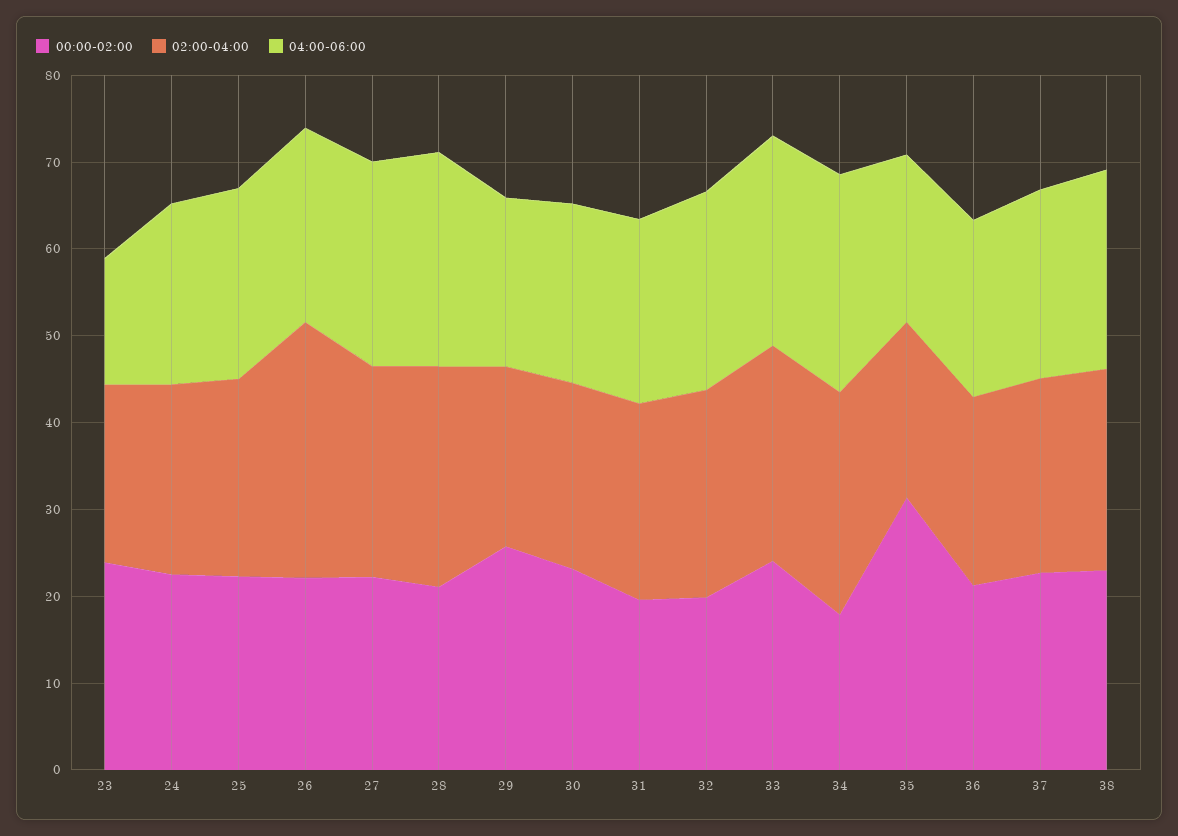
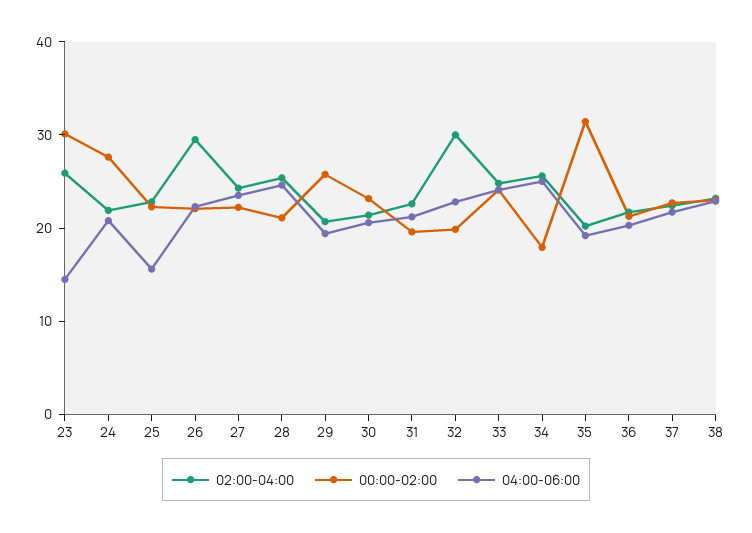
00:00-02:00, 23: 24 -> 30
02:00-04:00, 23: 20 -> 26
00:00-02:00, 24: 22 -> 28
04:00-06:00, 25: 22 -> 16
02:00-04:00, 32: 24 -> 30

